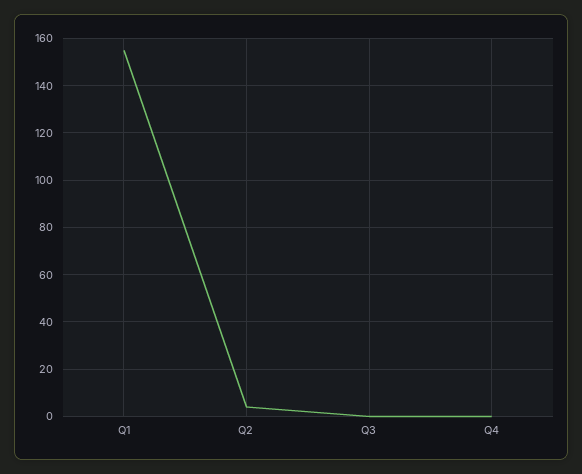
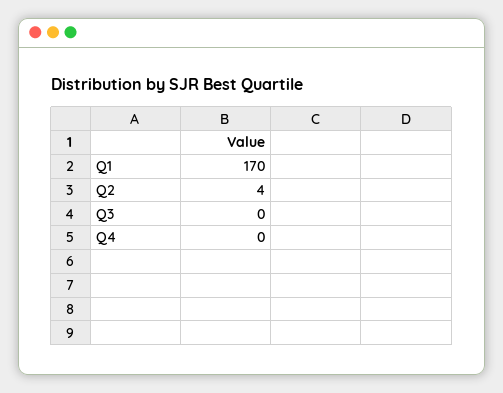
Q1: 155 -> 170

